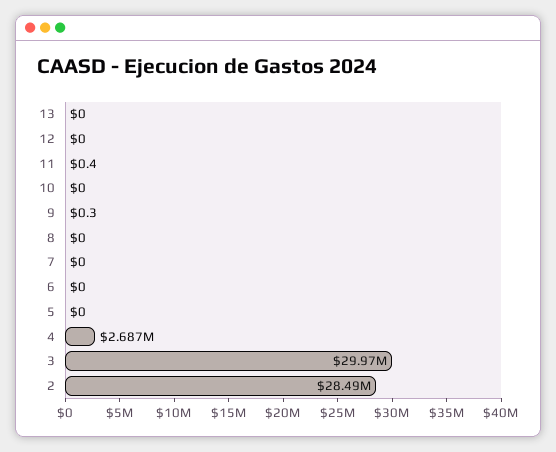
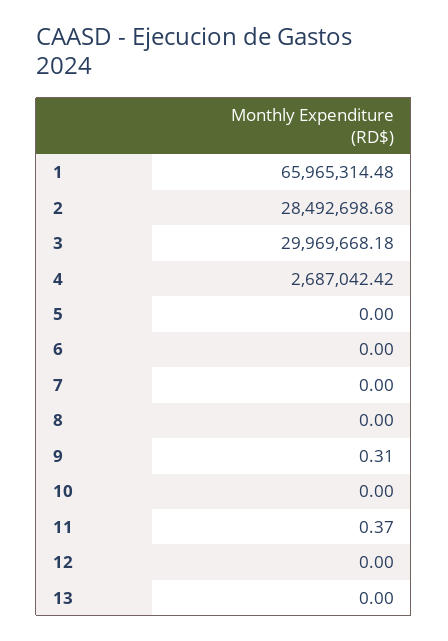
1: none -> 65965314.48

